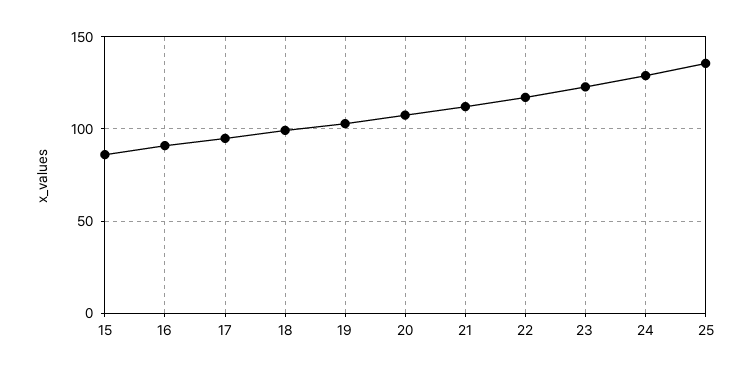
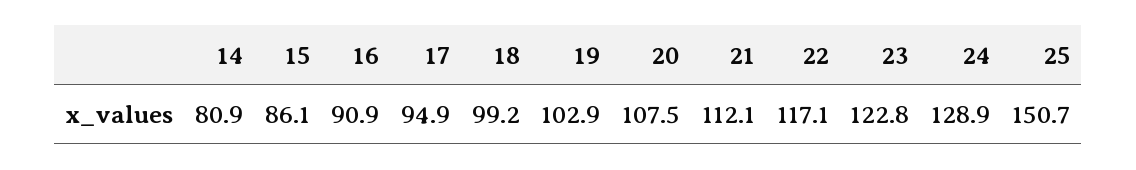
25: 135 -> 150.7
14: none -> 80.9

